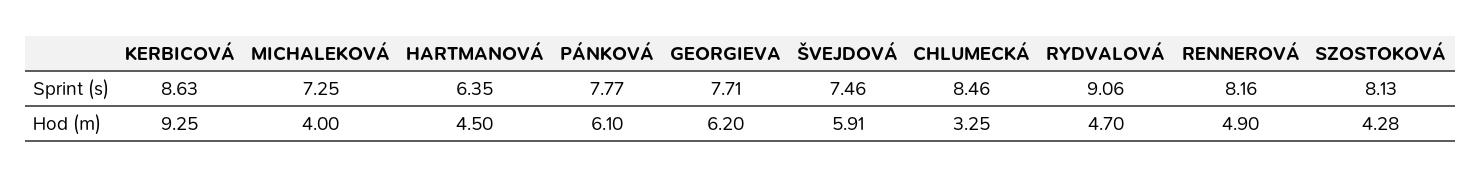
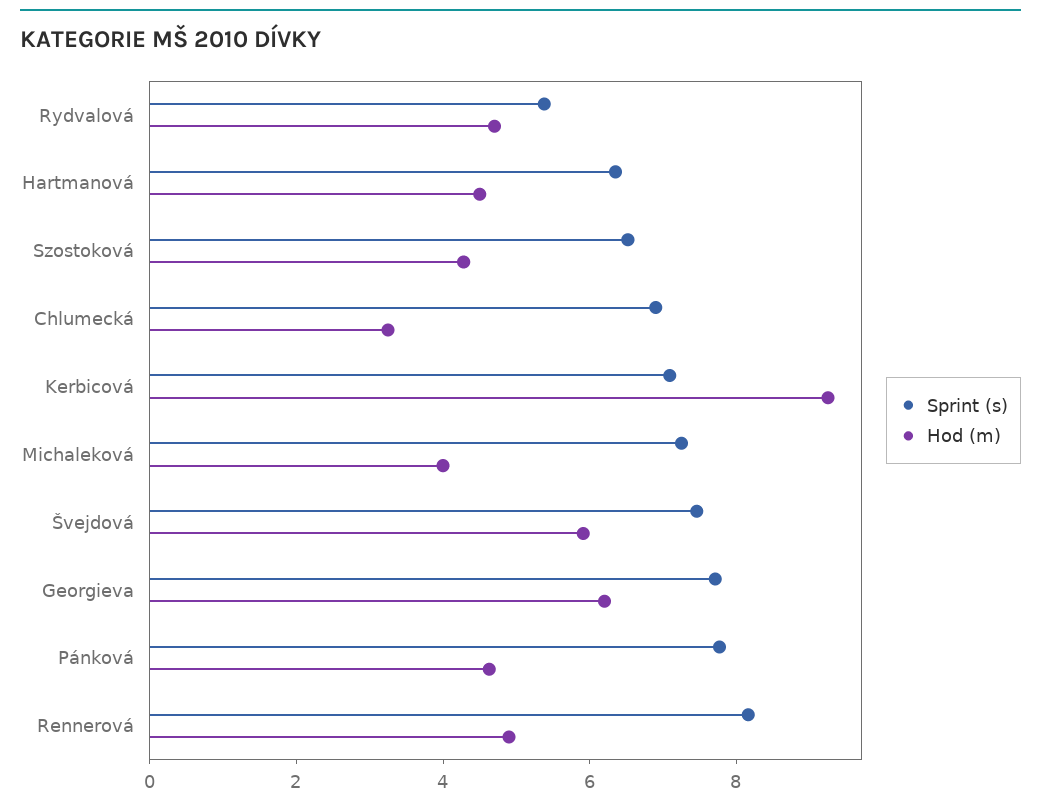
Sprint (s), KERBICOVÁ: 8.63 -> 7
Sprint (s), CHLUMECKÁ: 8.46 -> 7
Sprint (s), RYDVALOVÁ: 9.06 -> 5.5
Sprint (s), SZOSTOKOVÁ: 8.13 -> 6.5
Hod (m), PÁNKOVÁ: 6.1 -> 4.5

